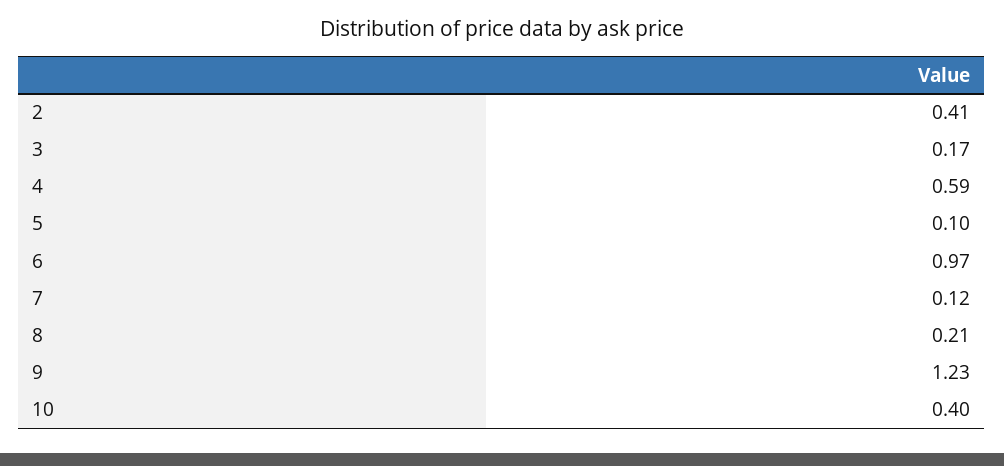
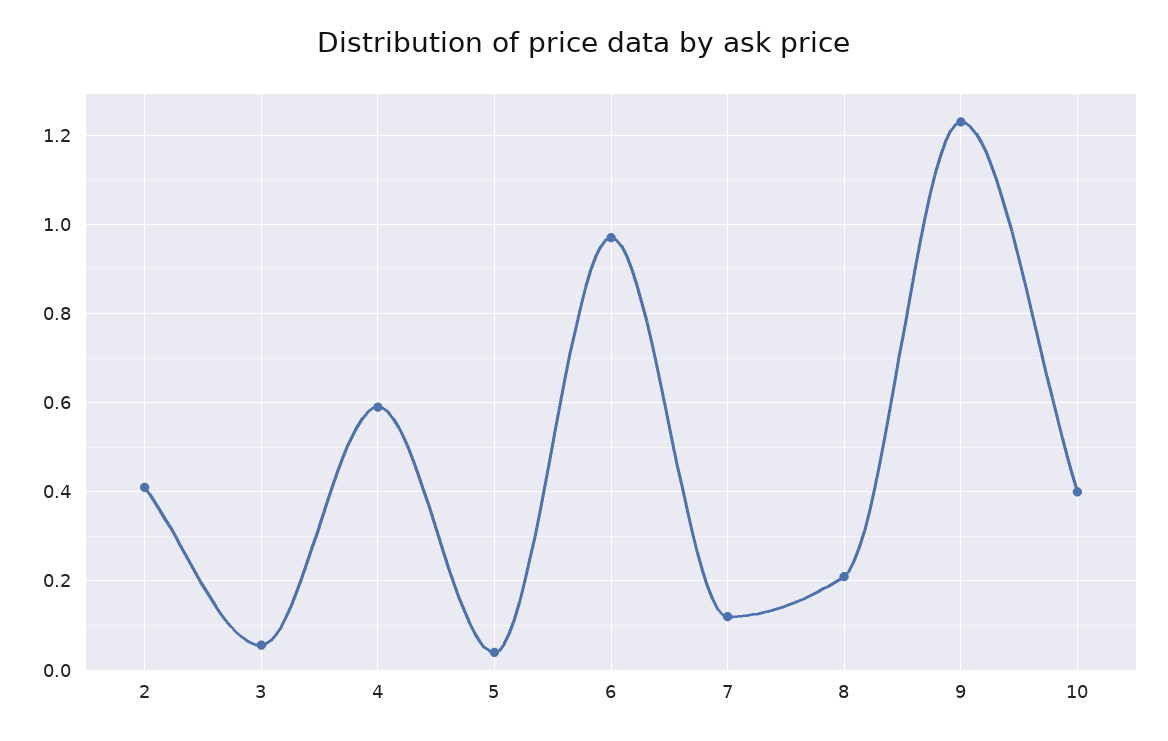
3: 0.17 -> 0.06
5: 0.1 -> 0.04

